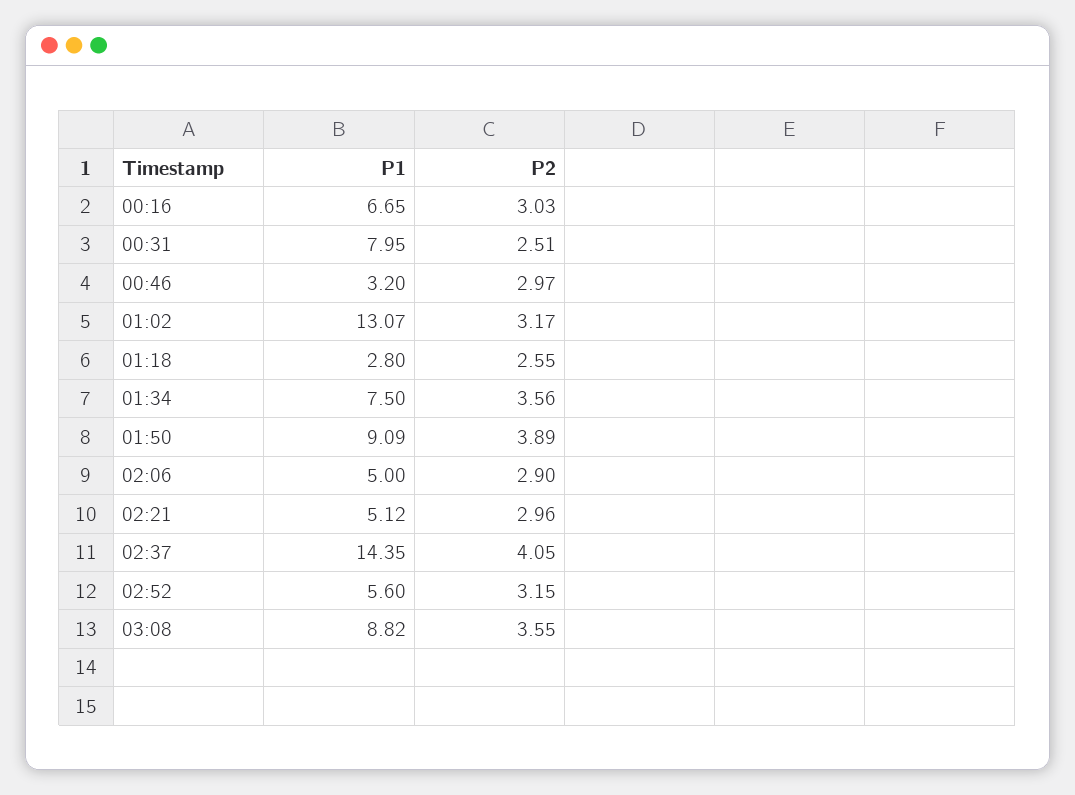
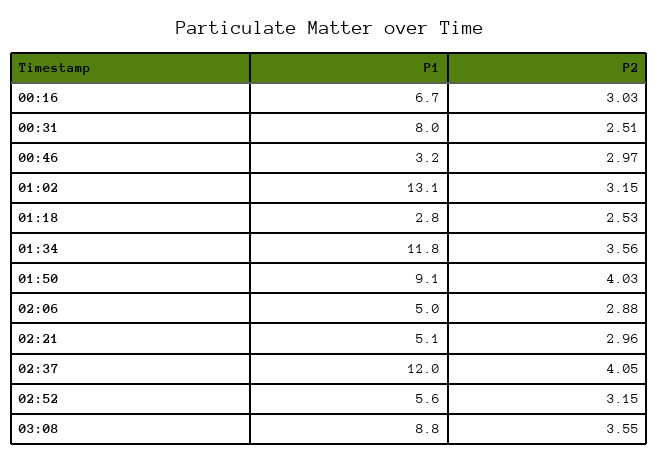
P2, 01:02: 3.17 -> 3.15
P2, 01:18: 2.55 -> 2.53
P1, 01:34: 7.5 -> 11.8
P2, 01:50: 3.89 -> 4.03
P2, 02:06: 2.9 -> 2.88
P1, 02:37: 14.35 -> 12

